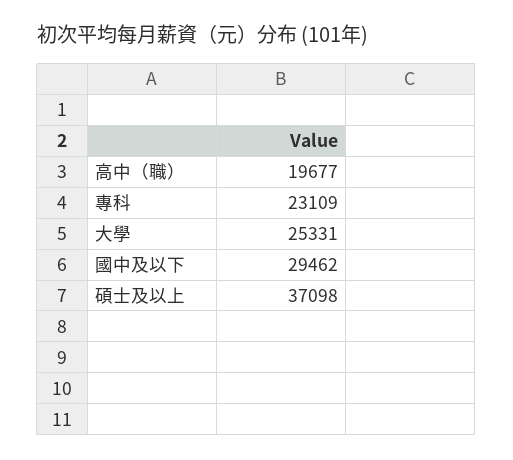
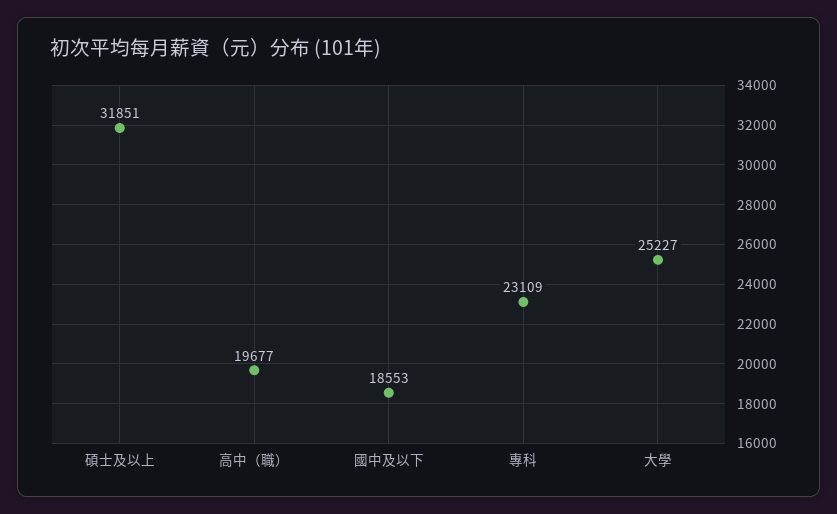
大學: 25331 -> 25227
國中及以下: 29462 -> 18553
碩士及以上: 37098 -> 31851

